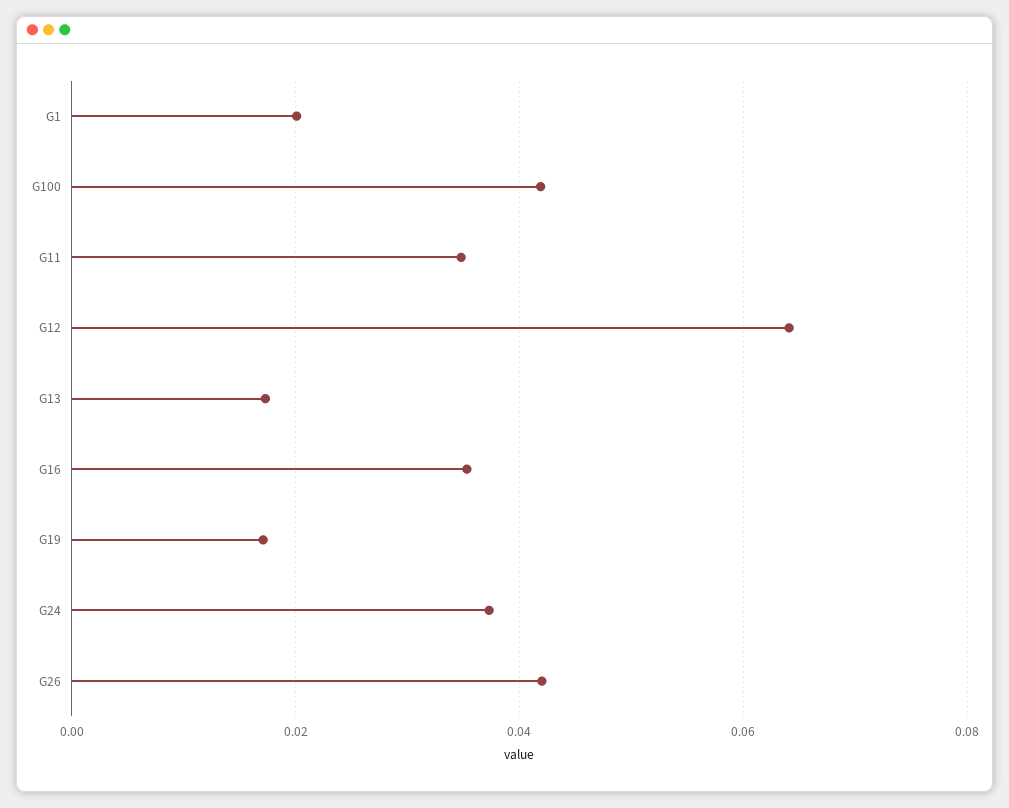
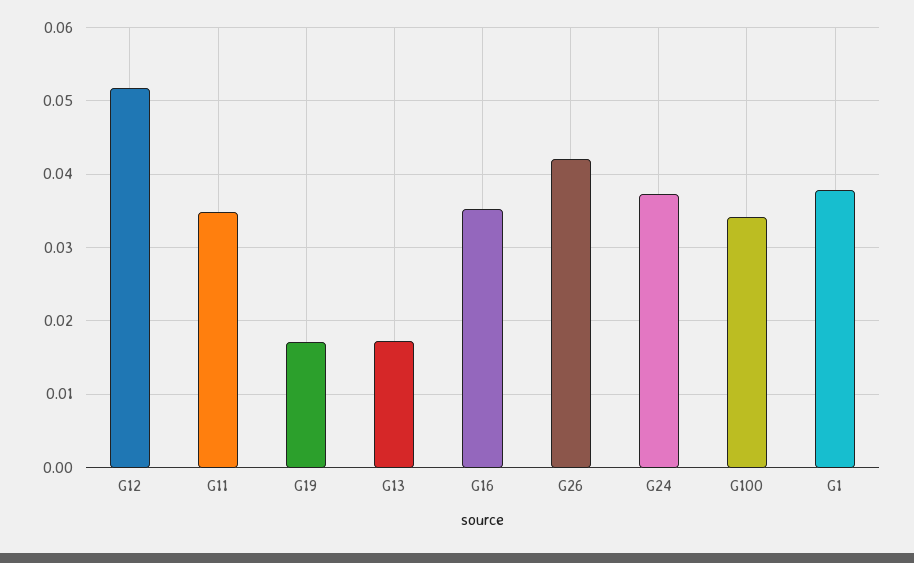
G1: 0.02 -> 0.038
G100: 0.042 -> 0.034
G12: 0.064 -> 0.052

